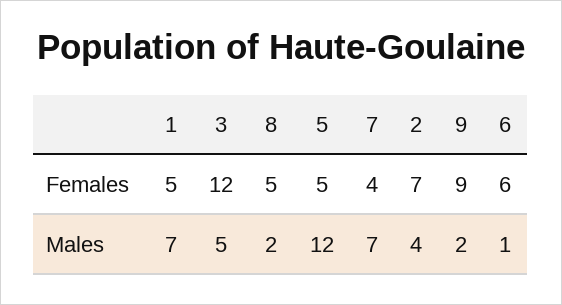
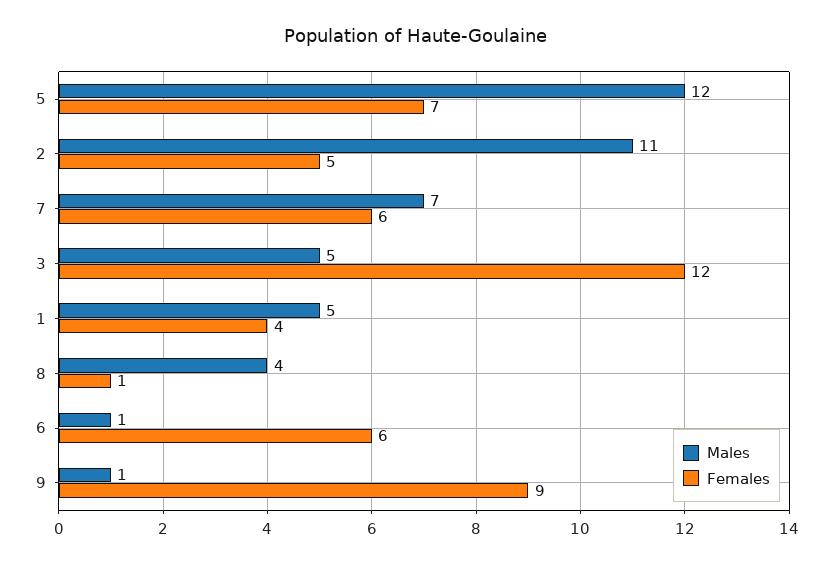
Females, 1: 5 -> 4
Females, 8: 5 -> 1
Females, 5: 5 -> 7
Females, 7: 4 -> 6
Females, 2: 7 -> 5
Males, 1: 7 -> 5
Males, 8: 2 -> 4
Males, 2: 4 -> 11
Males, 9: 2 -> 1

